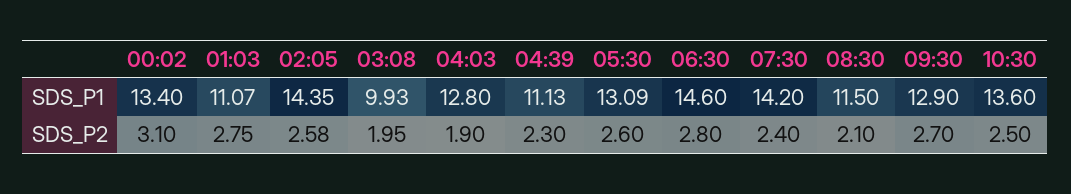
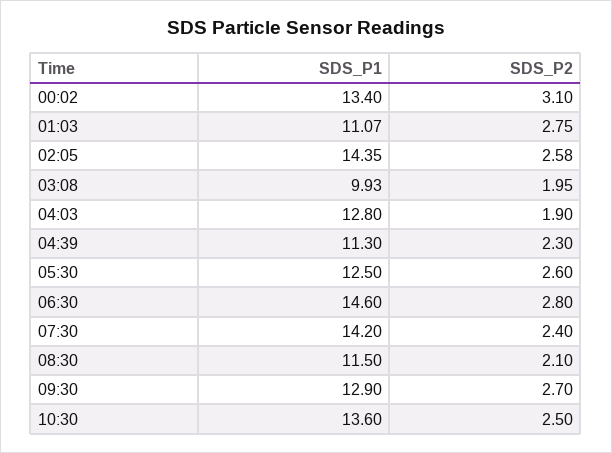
04:39, SDS_P1: 11.13 -> 11.3
05:30, SDS_P1: 13.09 -> 12.5

